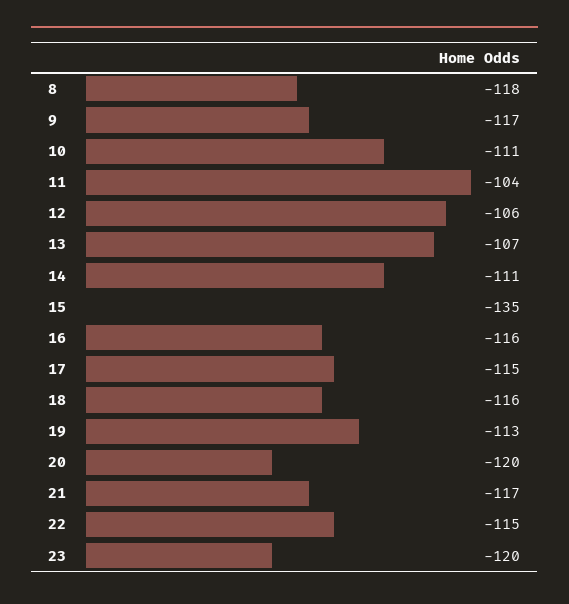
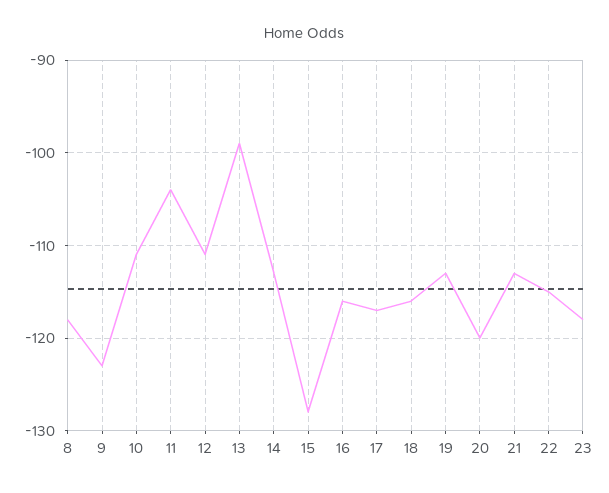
9: -117 -> -123
12: -106 -> -111
13: -107 -> -99
14: -111 -> -113
15: -135 -> -128
17: -115 -> -117
21: -117 -> -113
23: -120 -> -118

